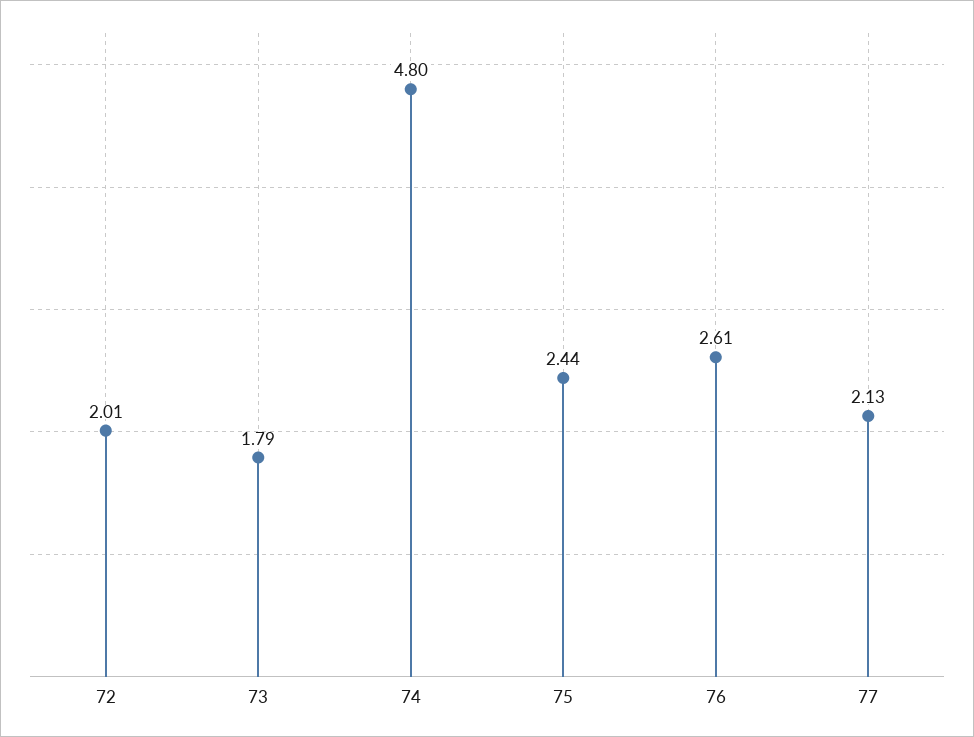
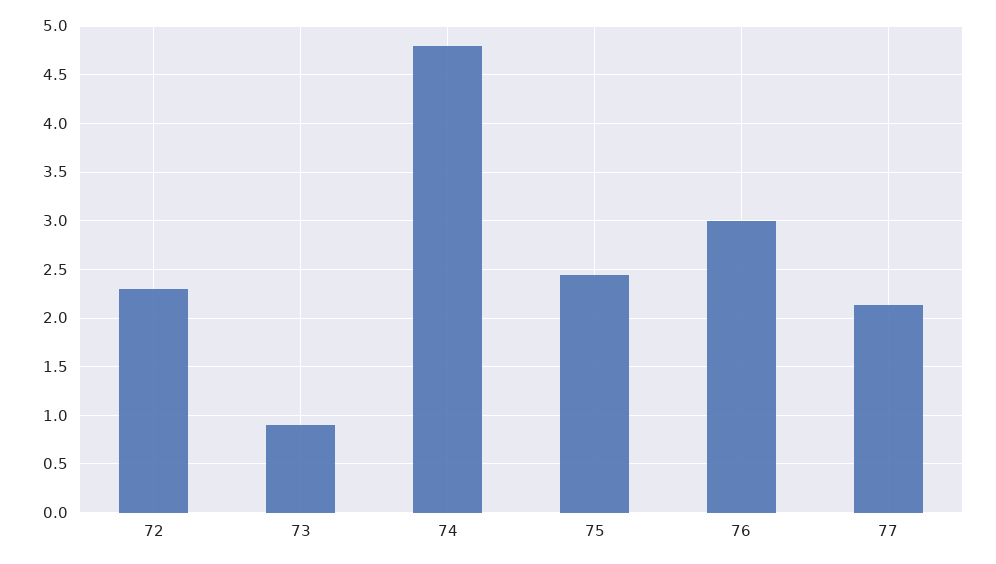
72: 2.01 -> 2.3
73: 1.79 -> 0.9
76: 2.61 -> 3

